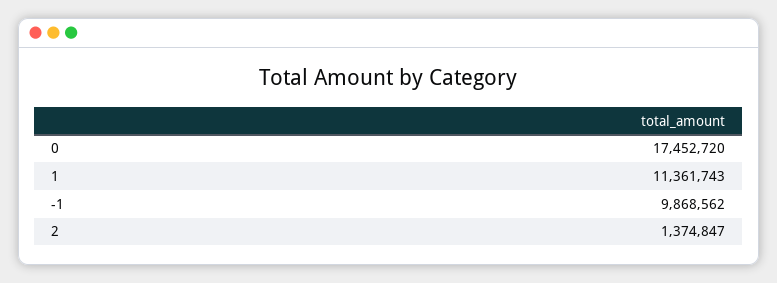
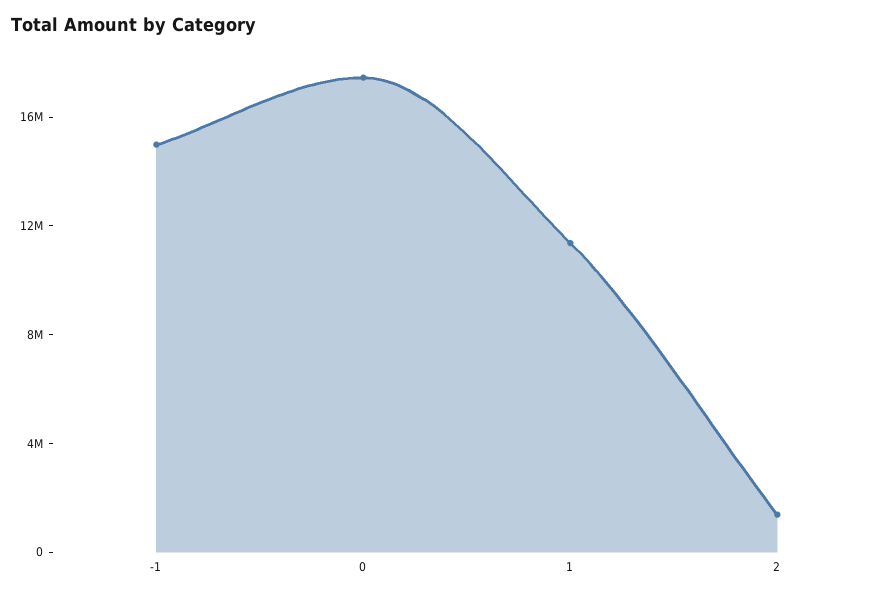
-1: 9868562 -> 15000000

